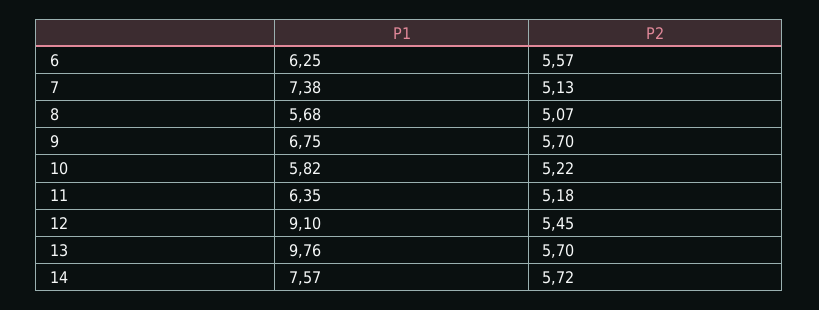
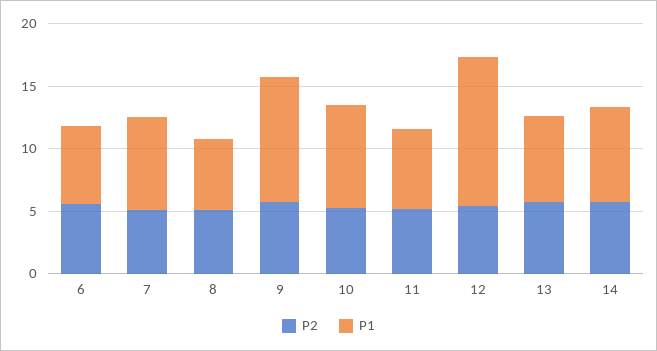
P1, 9: 6.75 -> 10
P1, 10: 5.82 -> 8
P1, 12: 9.1 -> 12
P1, 13: 9.76 -> 7

